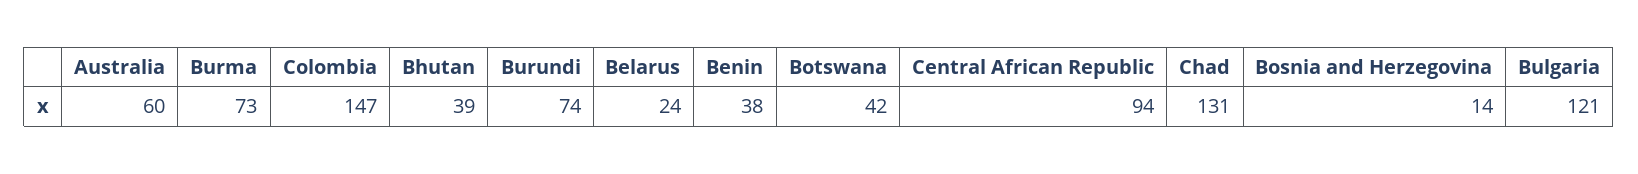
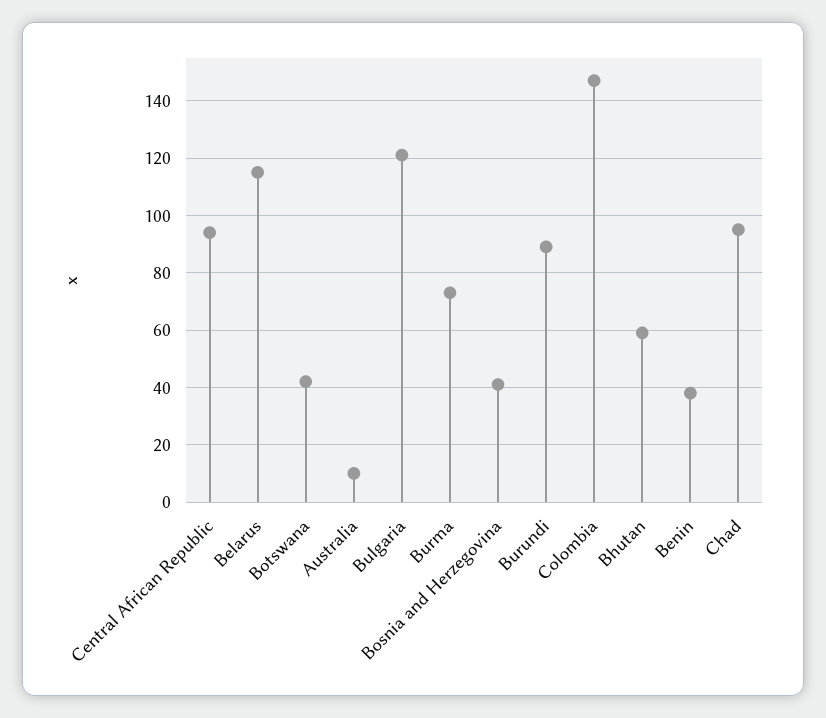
Australia: 60 -> 10
Bhutan: 39 -> 60
Burundi: 74 -> 90
Belarus: 24 -> 115
Chad: 131 -> 95
Bosnia and Herzegovina: 14 -> 40

